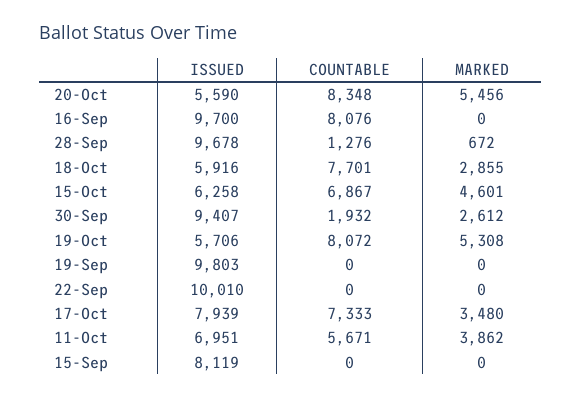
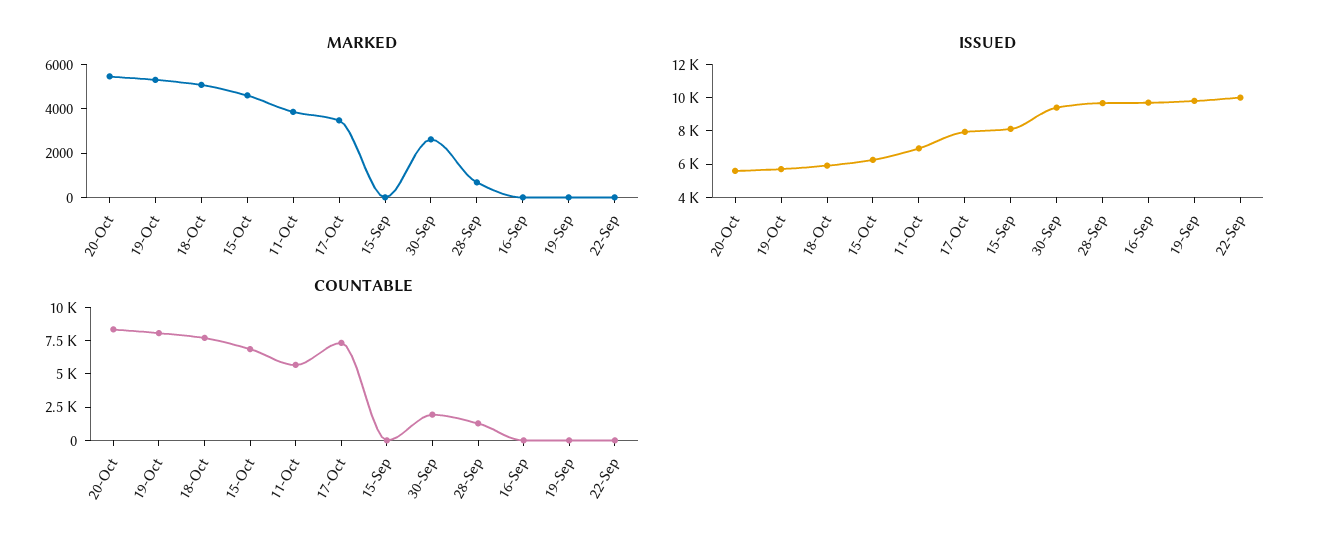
COUNTABLE, 16-Sep: 8076 -> 0
MARKED, 18-Oct: 2855 -> 5000

